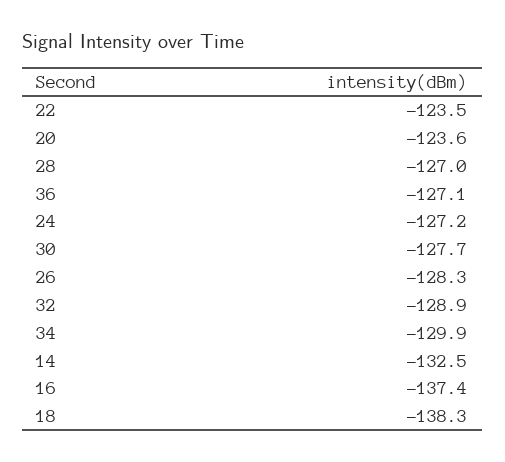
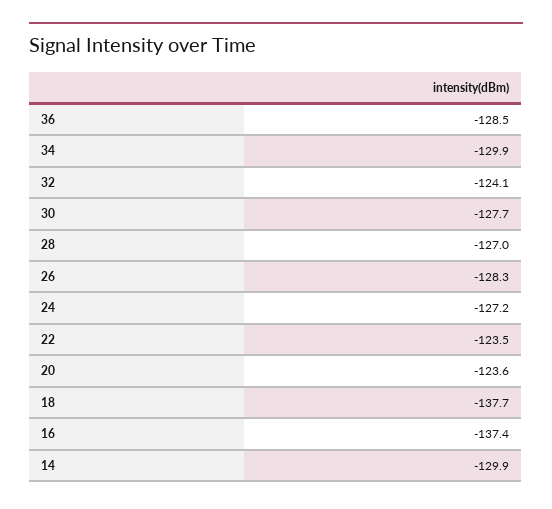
36: -127.1 -> -128.5
32: -128.9 -> -124.1
14: -132.5 -> -129.9
18: -138.3 -> -137.7

